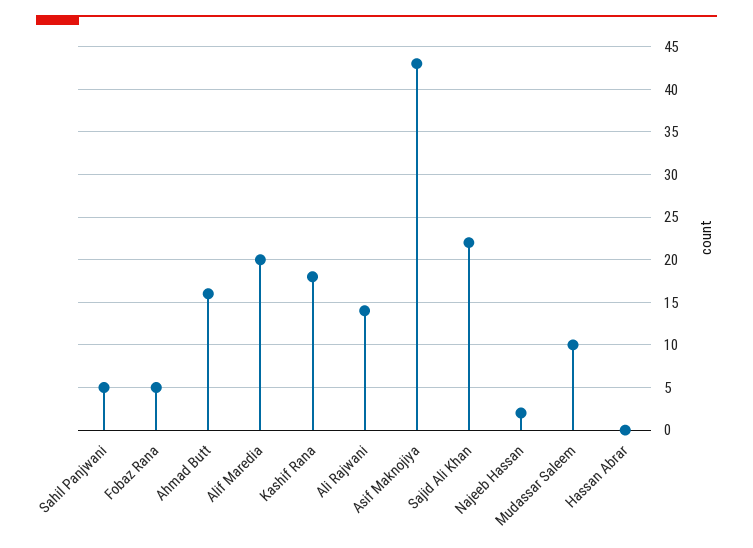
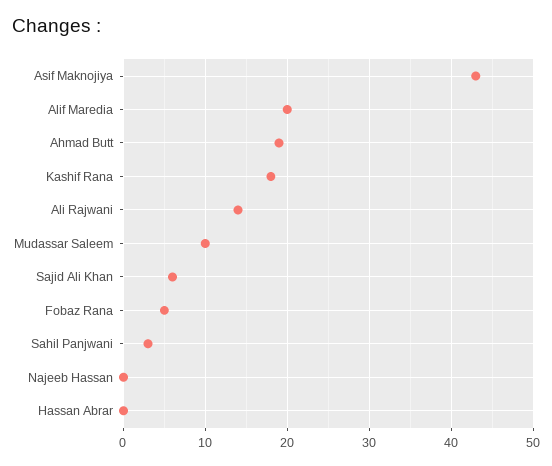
Sahil Panjwani: 5 -> 3
Ahmad Butt: 16 -> 19
Sajid Ali Khan: 22 -> 6
Najeeb Hassan: 2 -> 0

